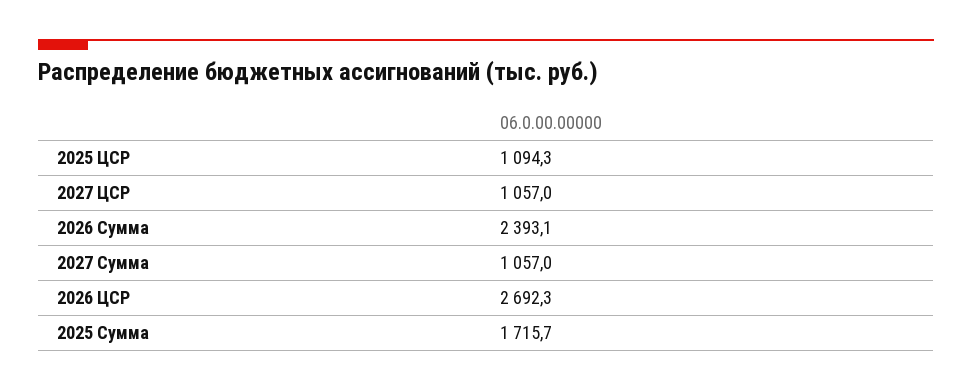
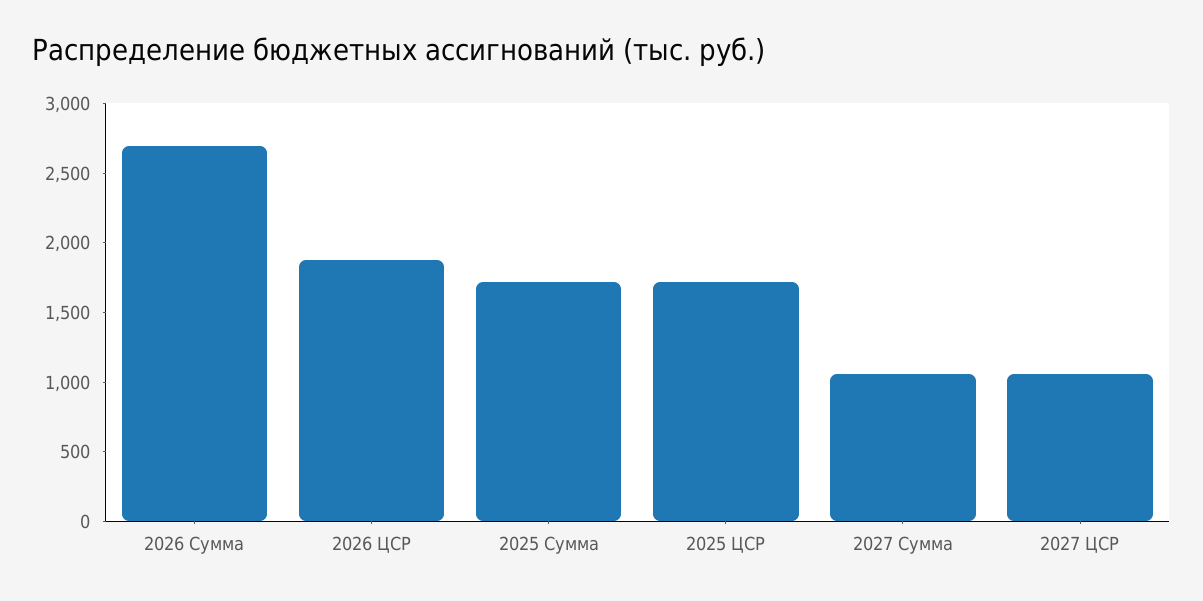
2025 ЦСР: 1094.3 -> 1700
2026 Сумма: 2393.1 -> 2700
2026 ЦСР: 2692.3 -> 1900

